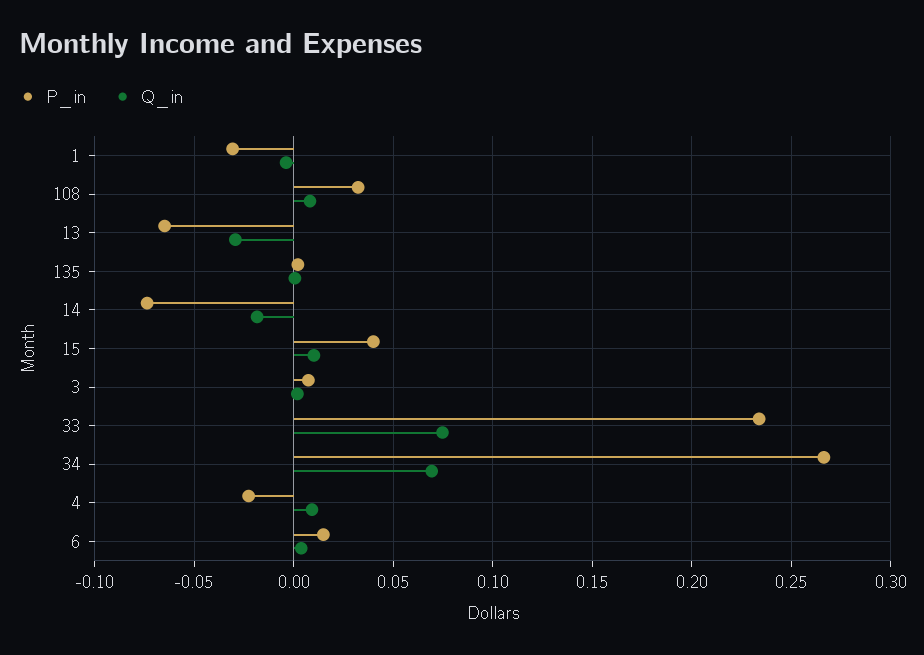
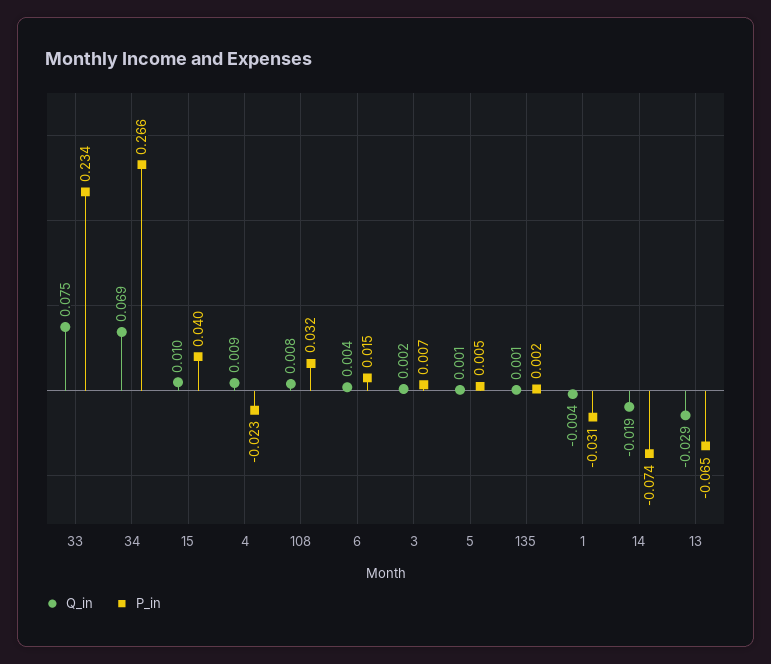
Q_in, 5: none -> 0.001
P_in, 5: none -> 0.005

